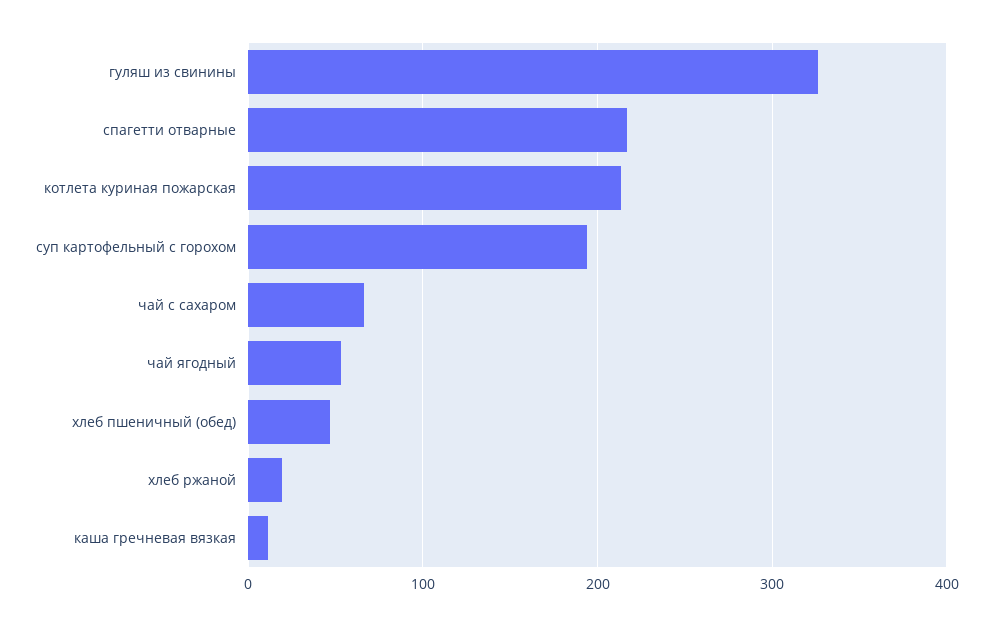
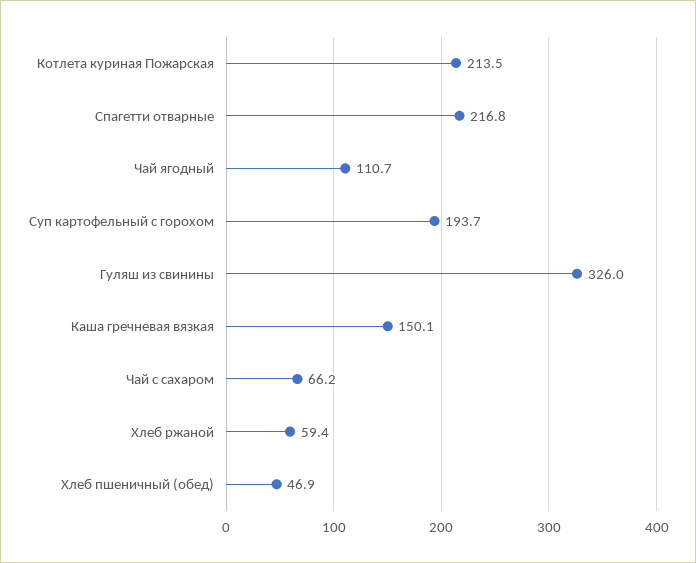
чай ягодный: 50 -> 110.7
хлеб ржаной: 20 -> 59.4
каша гречневая вязкая: 10 -> 150.1

